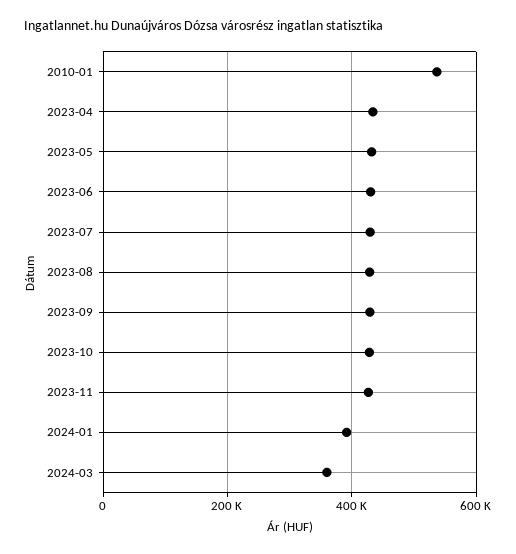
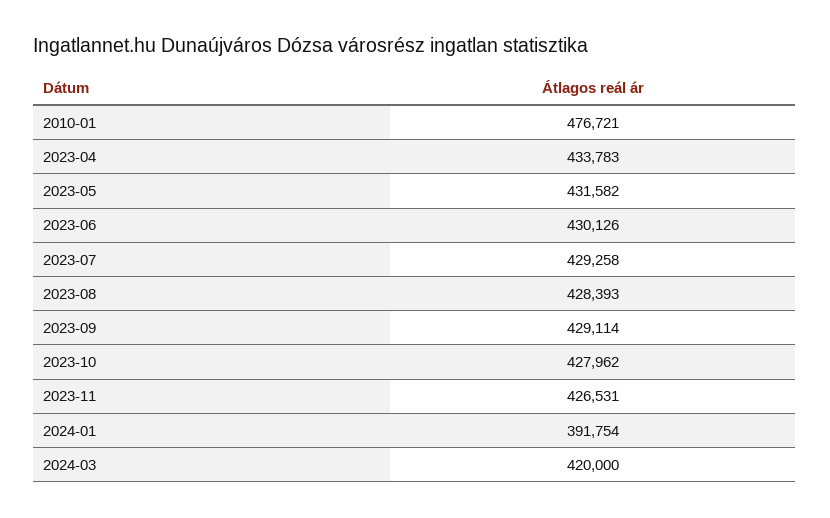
2010-01: 540000 -> 476721
2024-03: 360000 -> 420000

